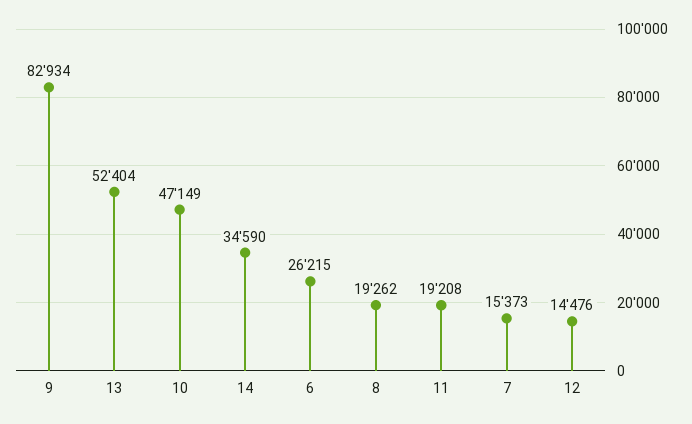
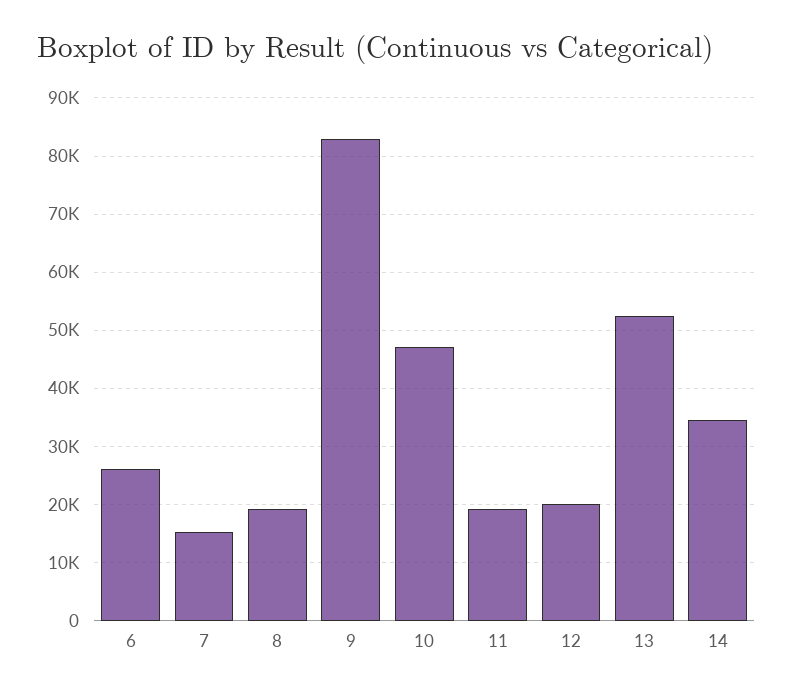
12: 14476 -> 20000

